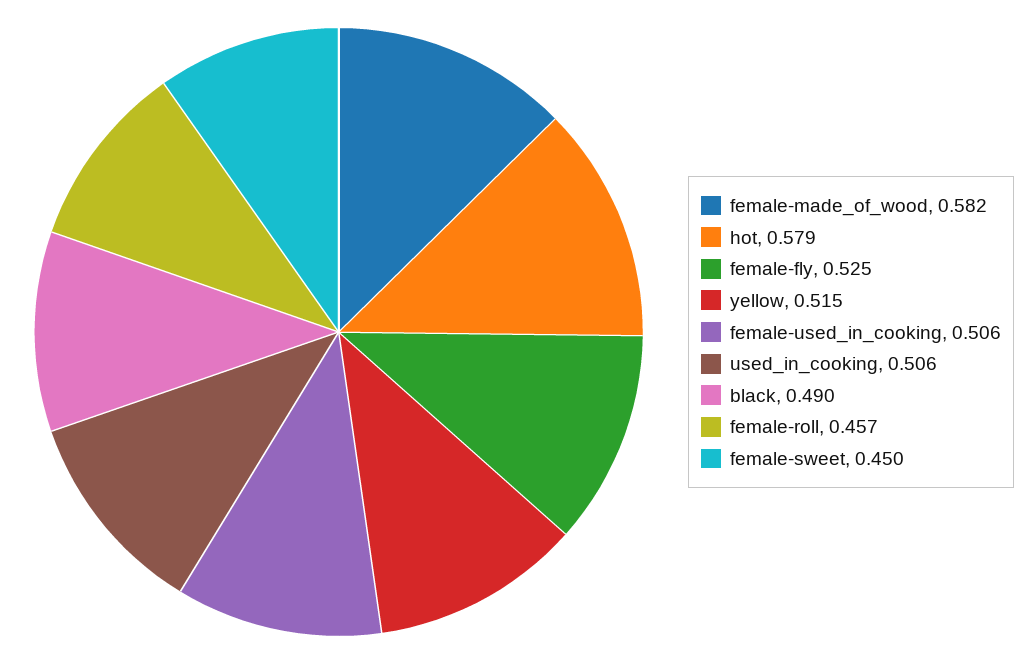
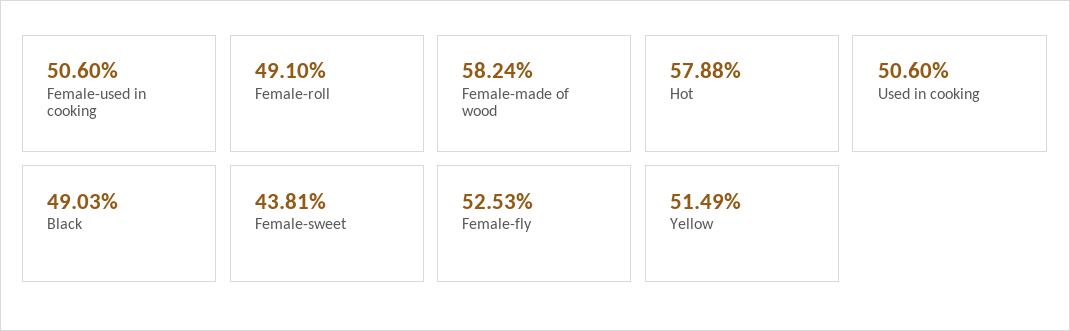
female-roll: 0.457 -> 0.491
female-sweet: 0.45 -> 0.4381

